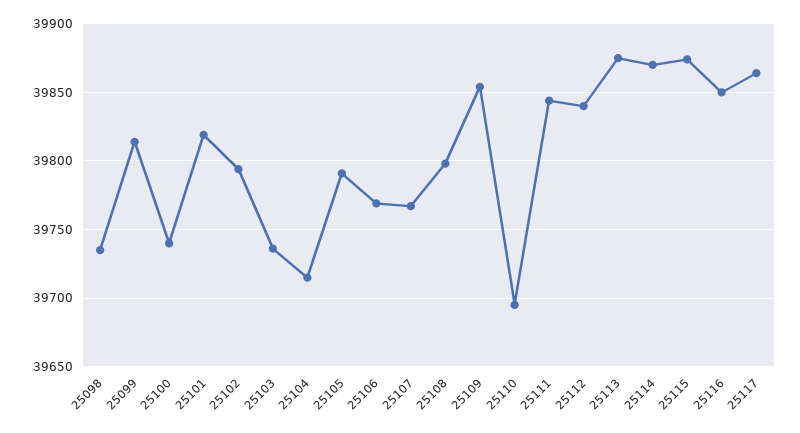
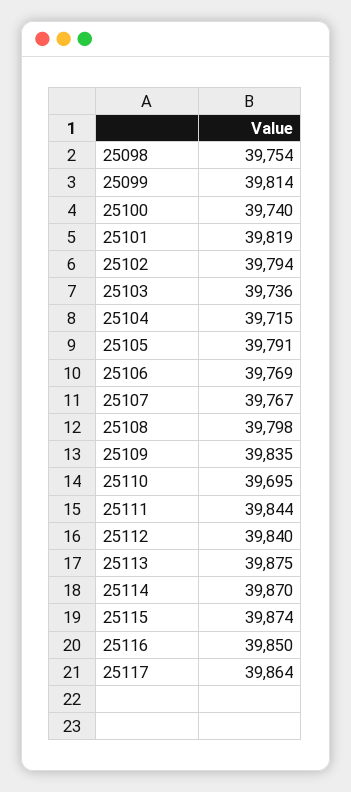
25098: 39735 -> 39754
25109: 39855 -> 39835

